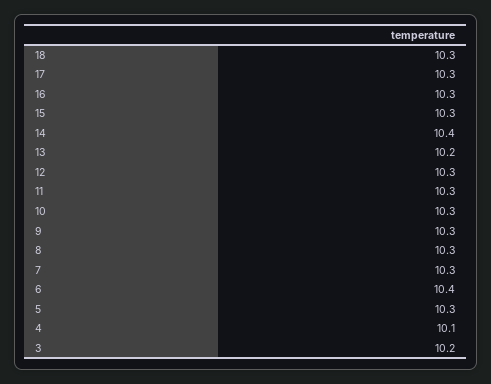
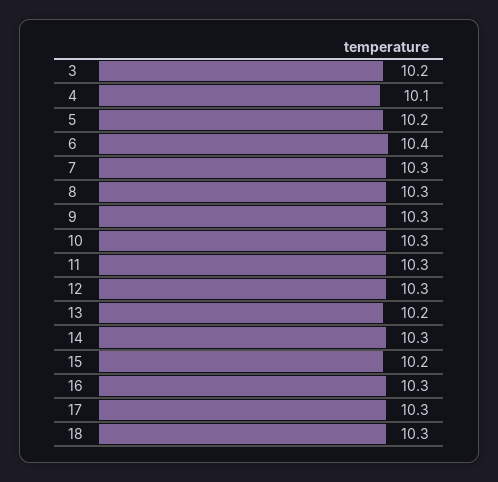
15: 10.3 -> 10.2
14: 10.4 -> 10.3
5: 10.3 -> 10.2

